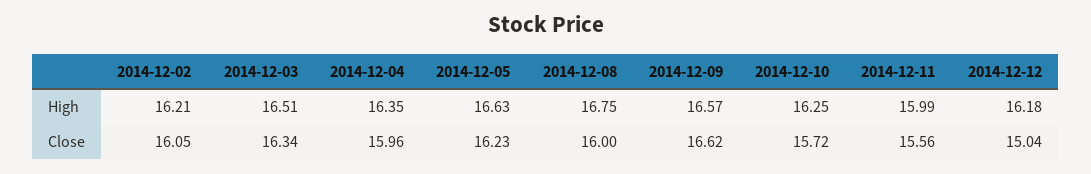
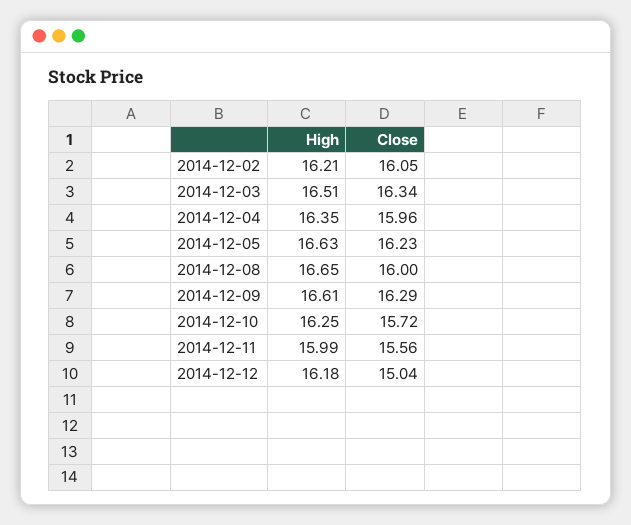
2014-12-08, High: 16.75 -> 16.65
2014-12-09, High: 16.57 -> 16.61
2014-12-09, Close: 16.62 -> 16.29

